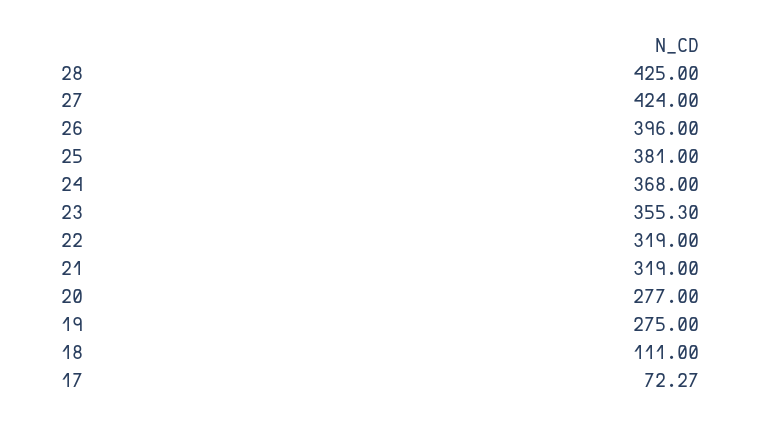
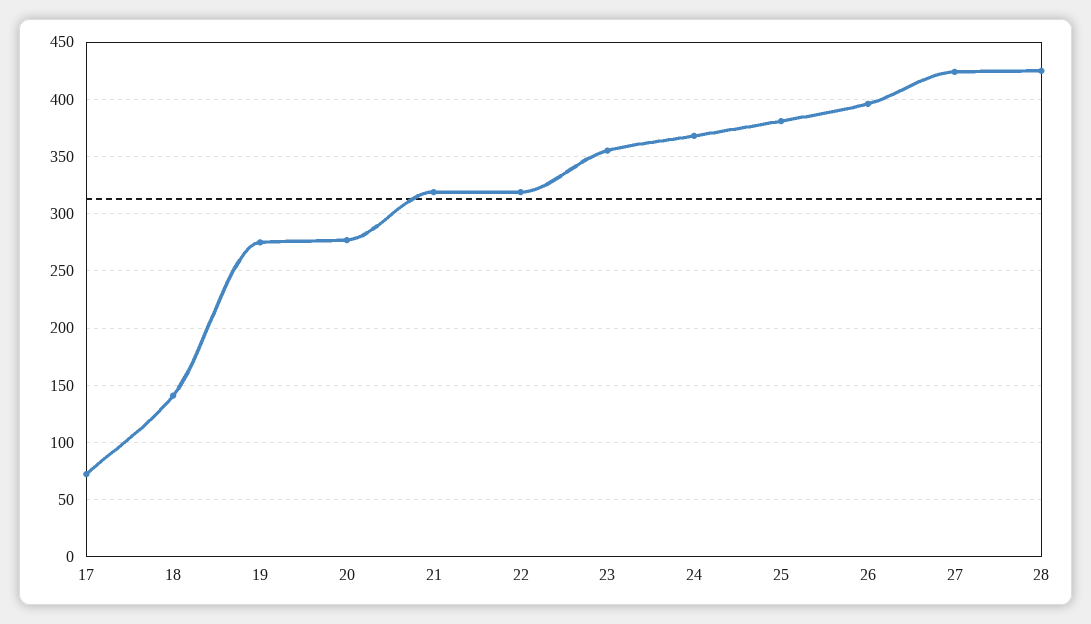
18: 111 -> 140

